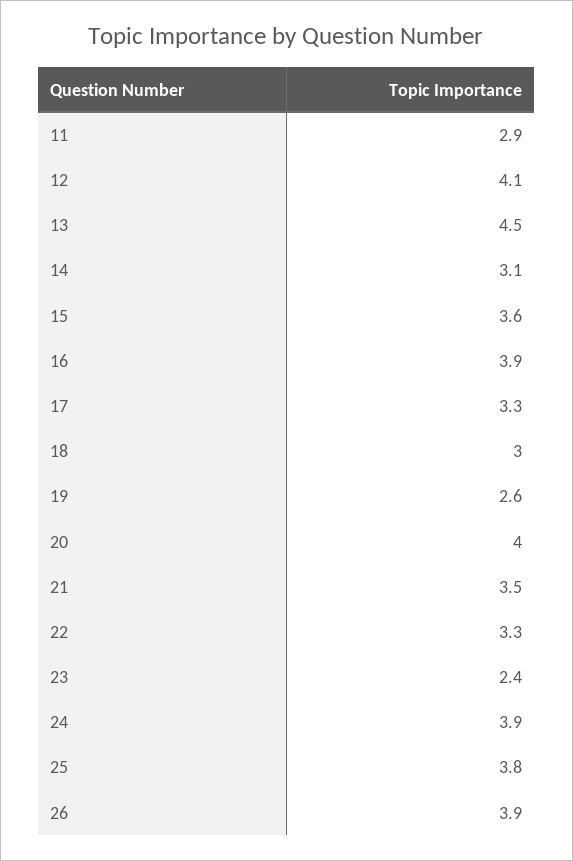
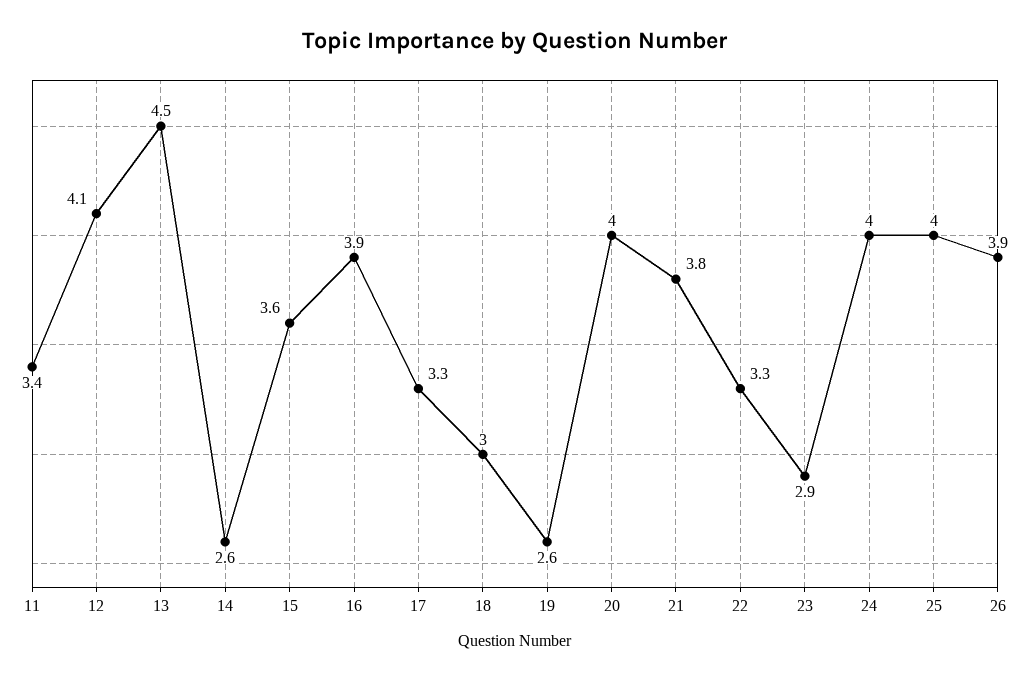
11: 2.9 -> 3.4
14: 3.1 -> 2.6
21: 3.5 -> 3.8
23: 2.4 -> 2.9
24: 3.9 -> 4
25: 3.8 -> 4

